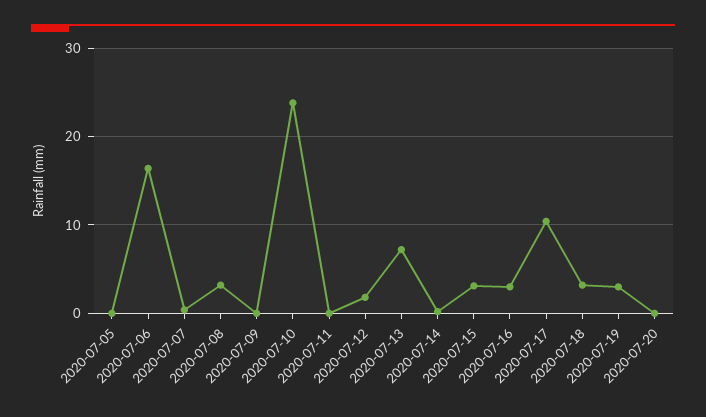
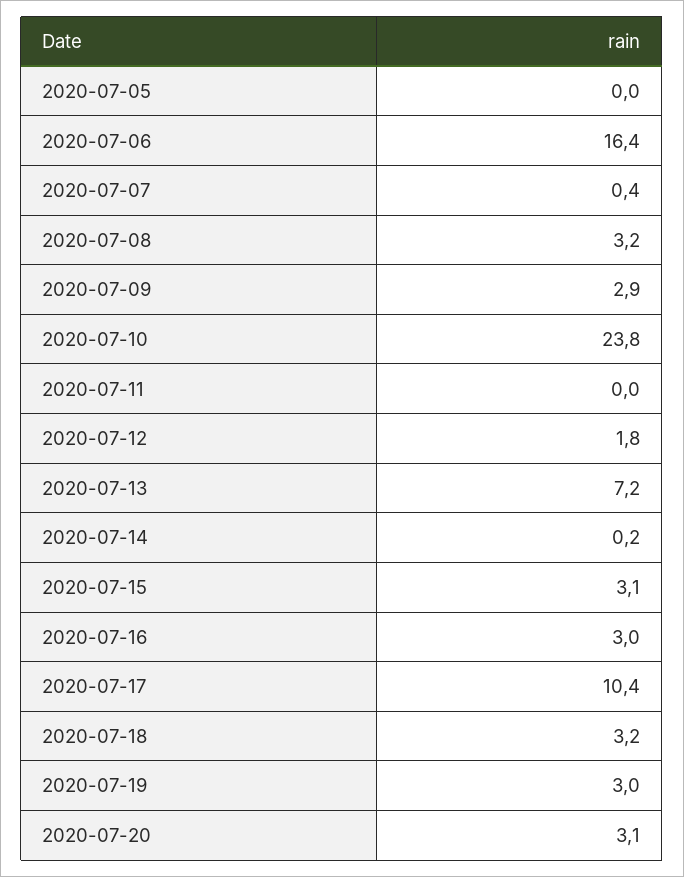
2020-07-09: 0 -> 2.9
2020-07-20: 0 -> 3.1

